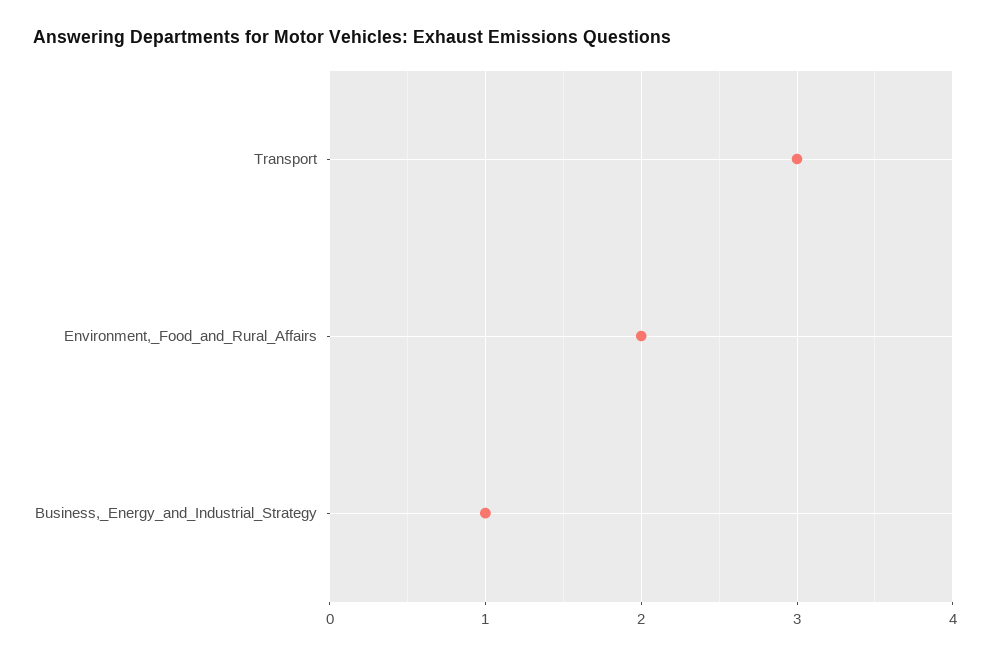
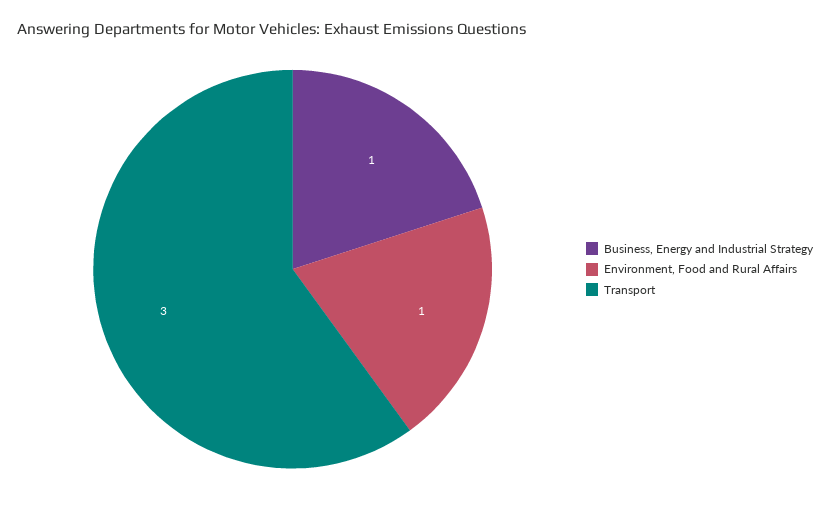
Environment,_Food_and_Rural_Affairs: 2 -> 1

